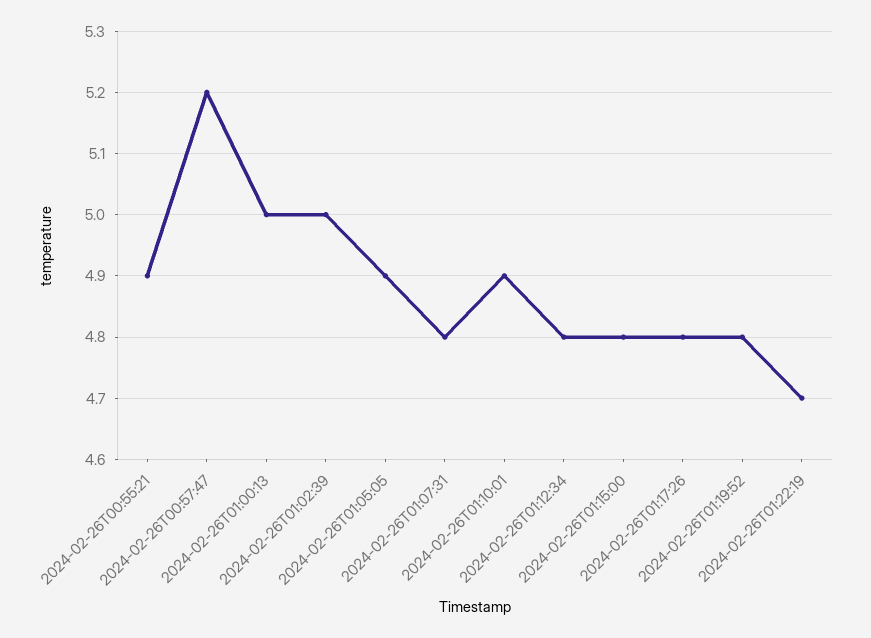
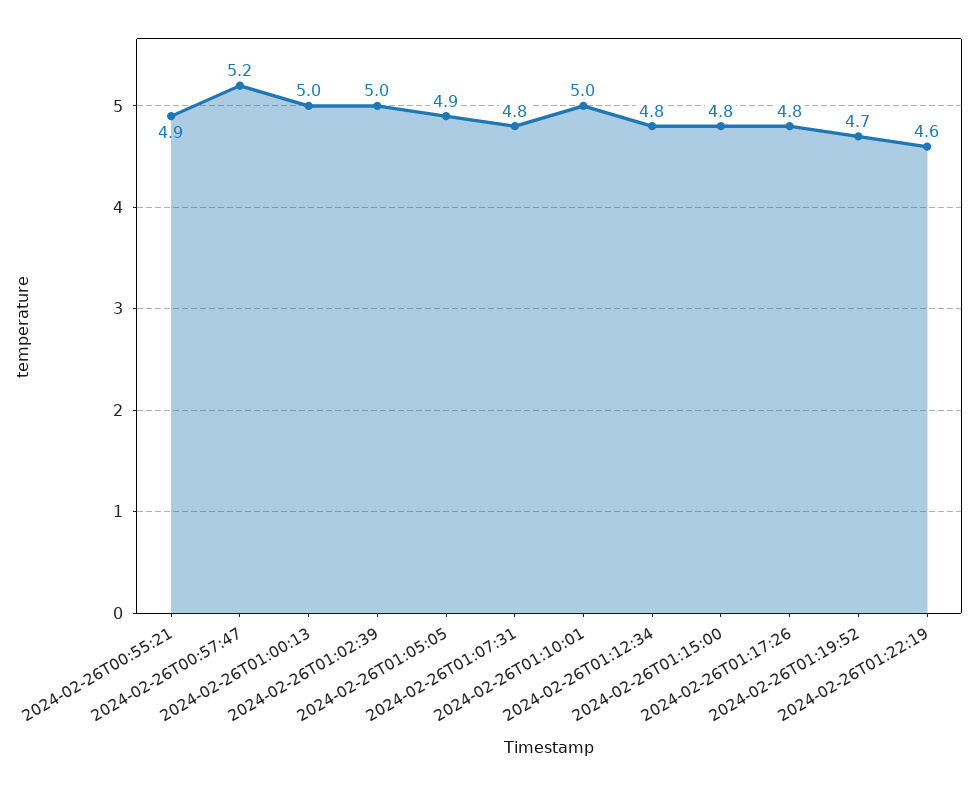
2024-02-26T01:10:01: 4.9 -> 5
2024-02-26T01:19:52: 4.8 -> 4.7
2024-02-26T01:22:19: 4.7 -> 4.6

